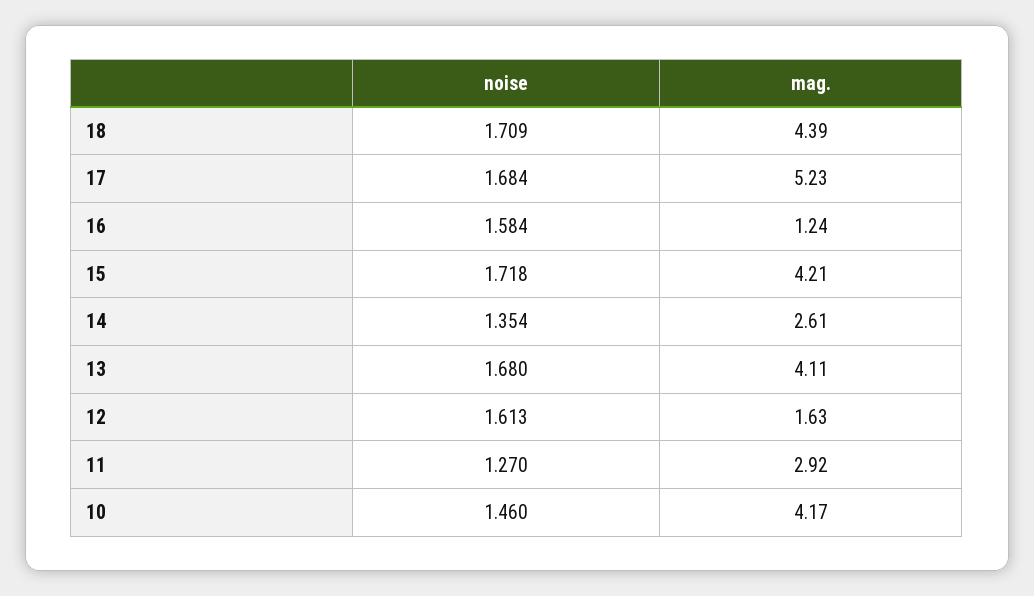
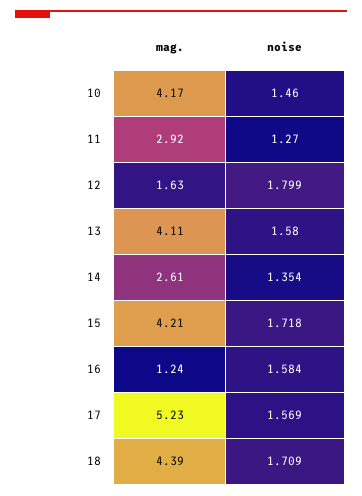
noise, 17: 1.684 -> 1.569
noise, 13: 1.68 -> 1.58
noise, 12: 1.613 -> 1.799

